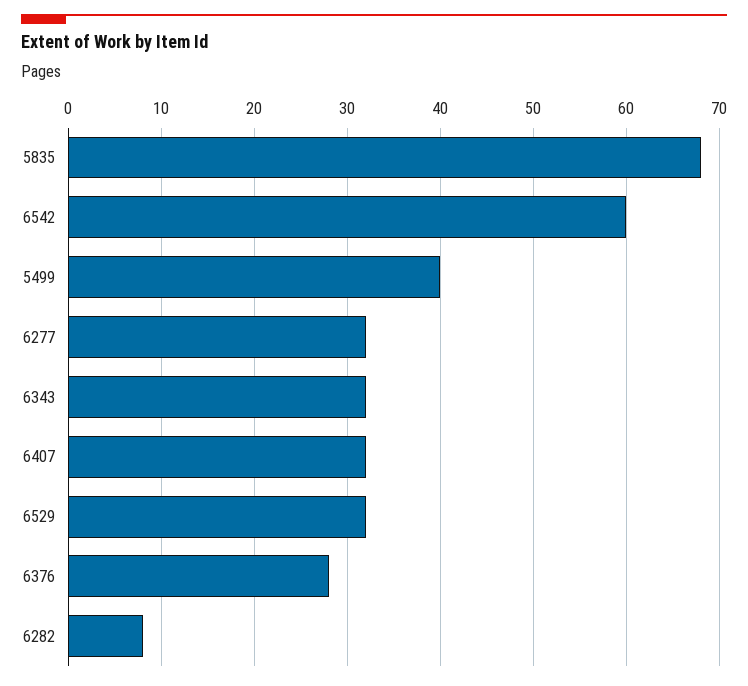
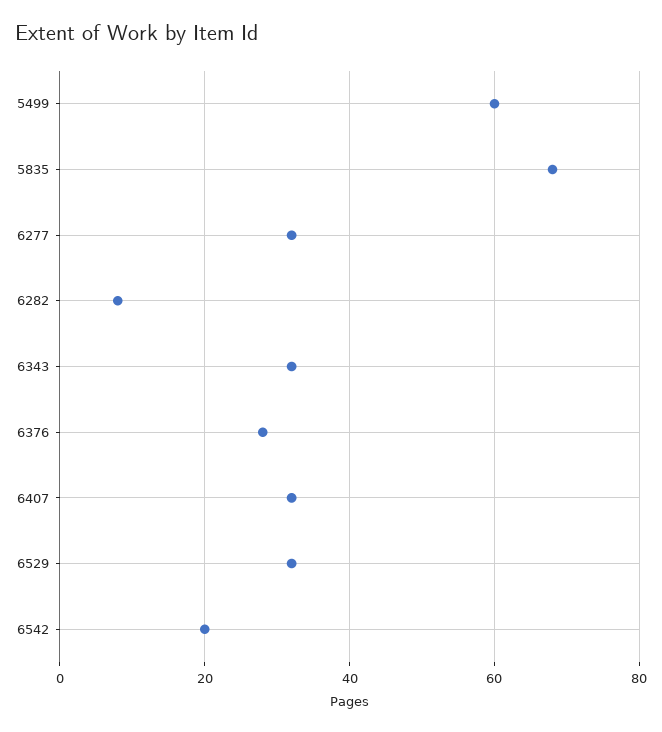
6542: 60 -> 20
5499: 40 -> 60

